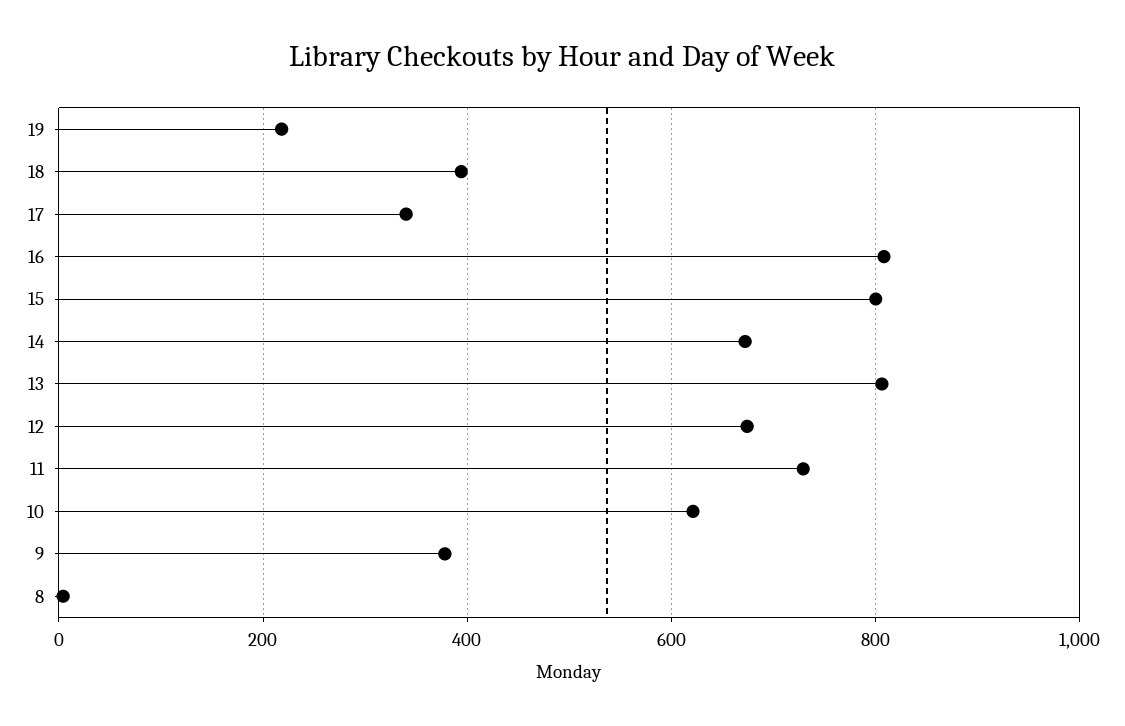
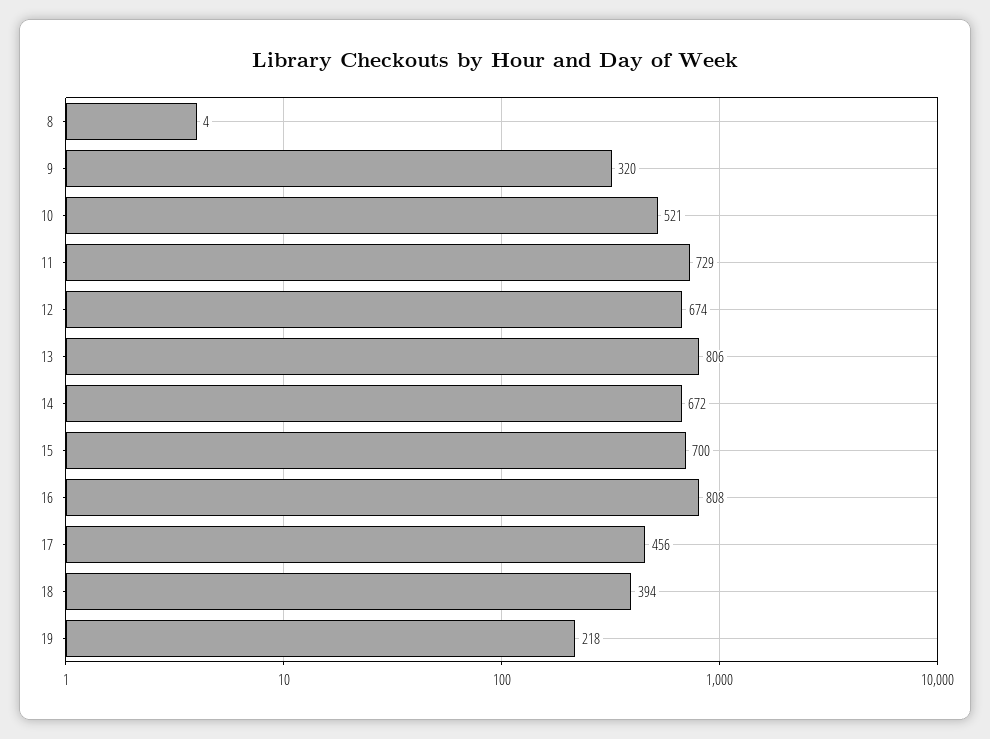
17: 340 -> 456
15: 800 -> 700
10: 620 -> 521
9: 380 -> 320

